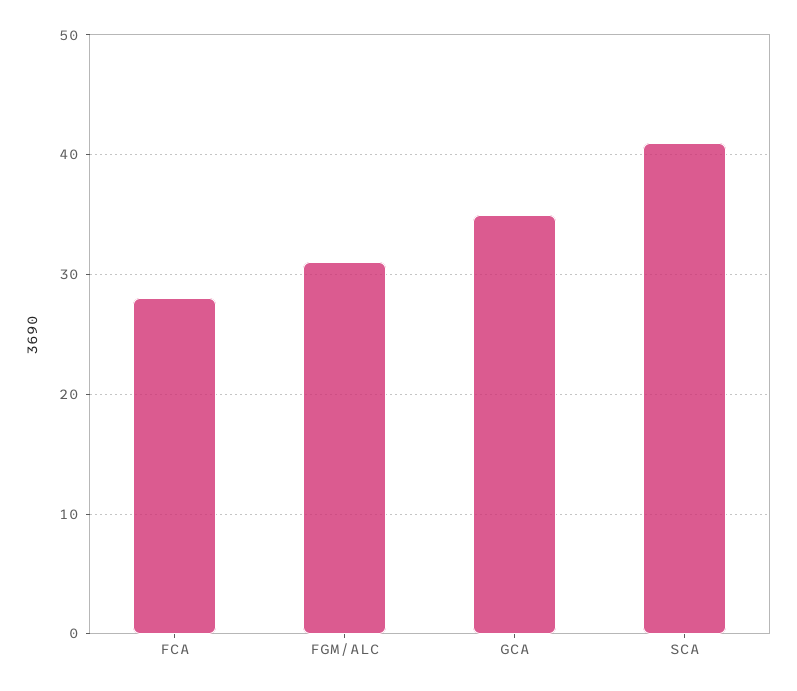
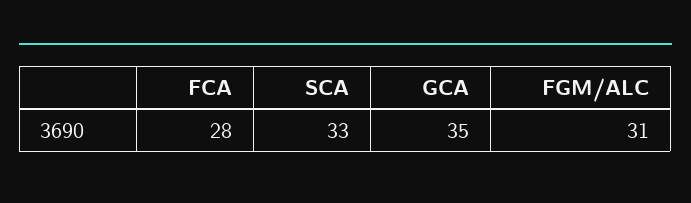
SCA: 41 -> 33

